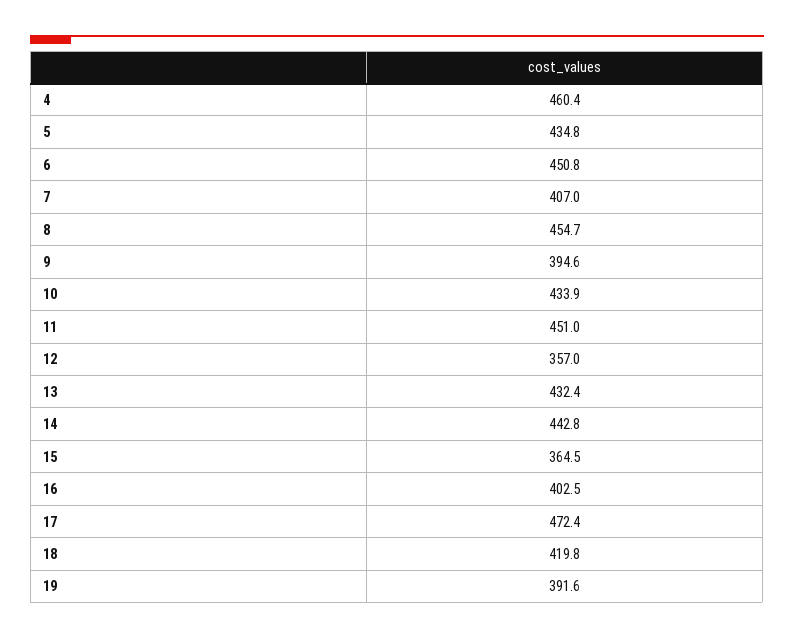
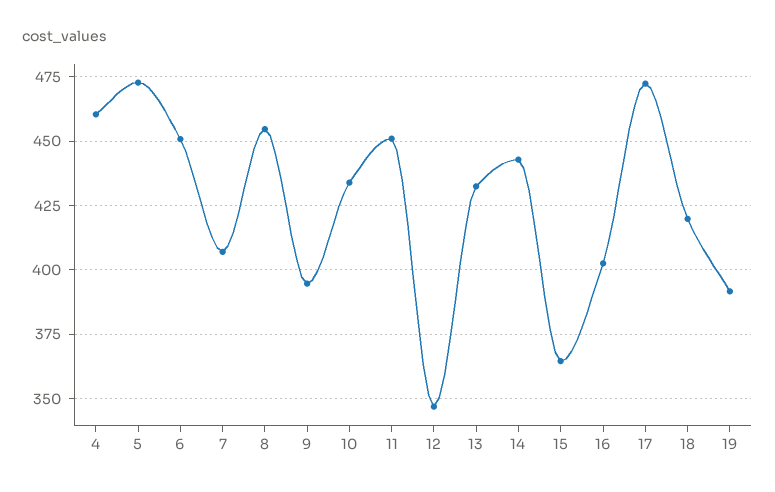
5: 434.8 -> 472.5
12: 357 -> 347.5

